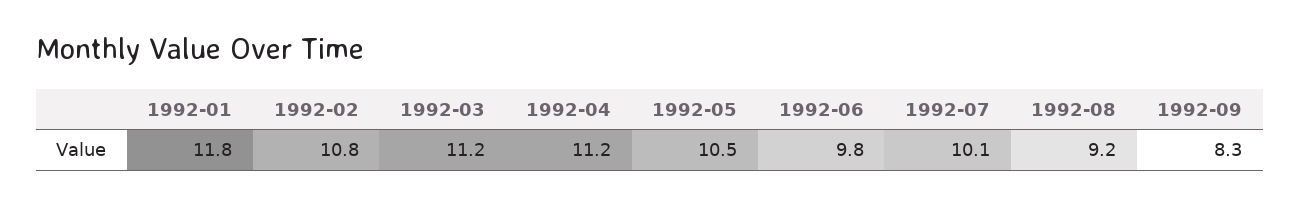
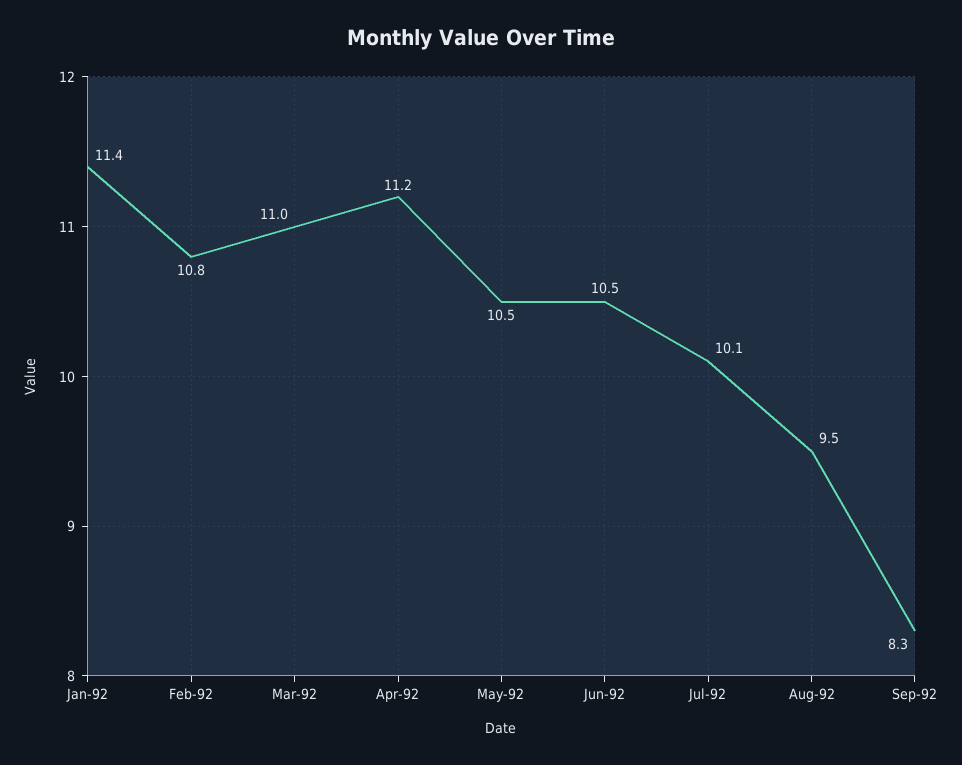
1992-01: 11.8 -> 11.4
1992-03: 11.2 -> 11
1992-06: 9.8 -> 10.5
1992-08: 9.2 -> 9.5

